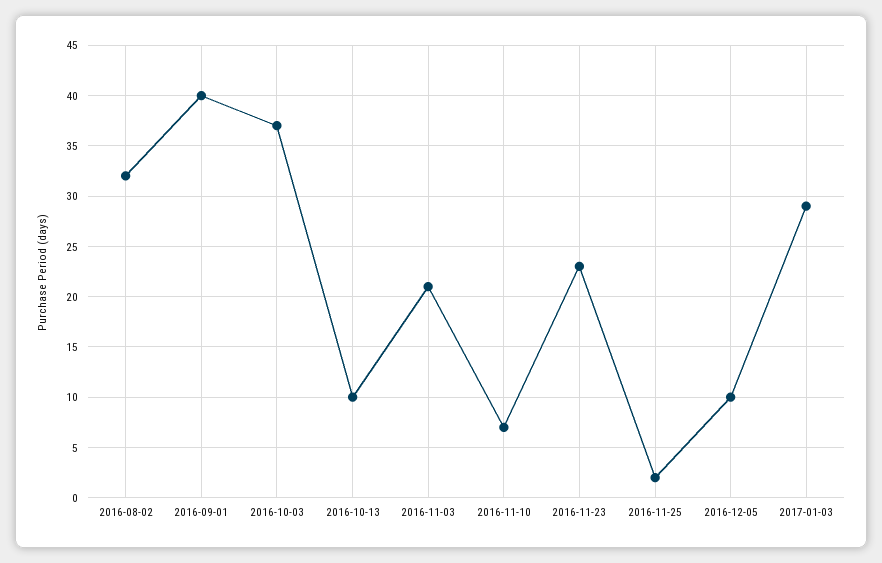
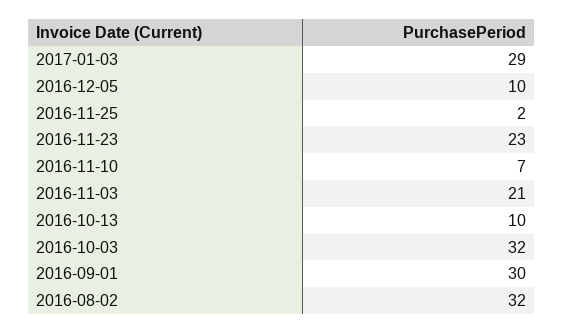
2016-09-01: 40 -> 30
2016-10-03: 37 -> 32

